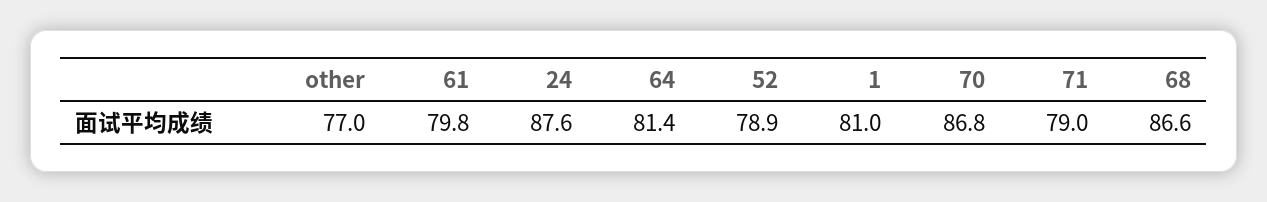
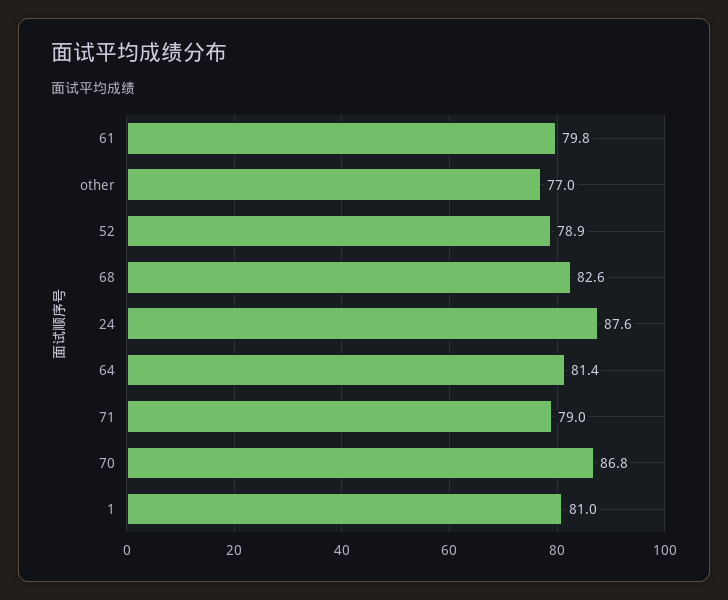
68: 86.6 -> 82.6

